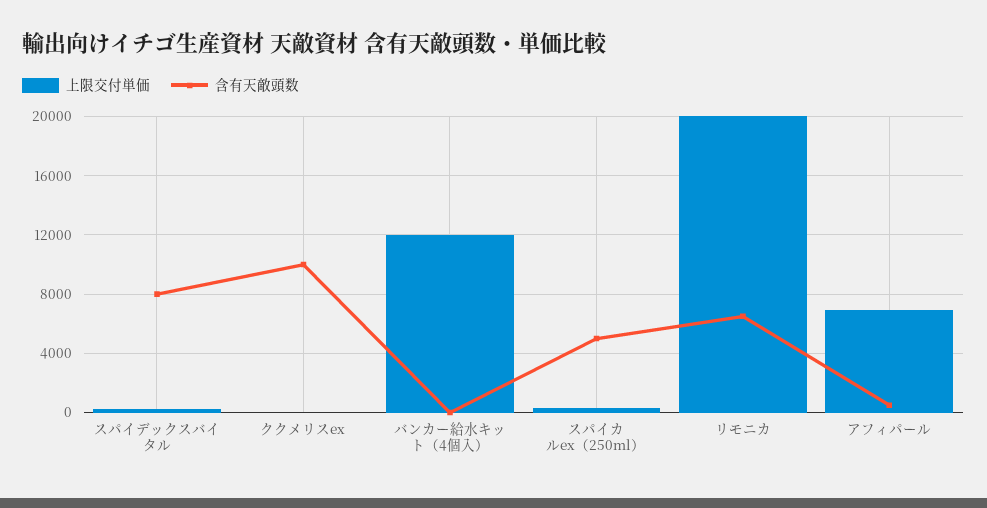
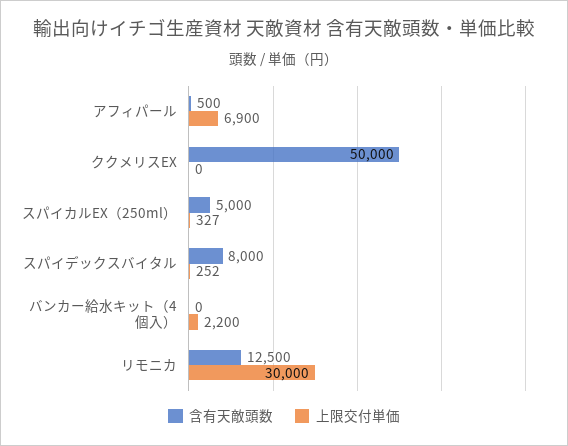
含有天敵頭数, ククメリスex: 10000 -> 50000
上限交付単価, バンカー給水キット（4個入）: 12000 -> 2200
上限交付単価, リモニカ: 20000 -> 30000
含有天敵頭数, リモニカ: 6500 -> 12500

